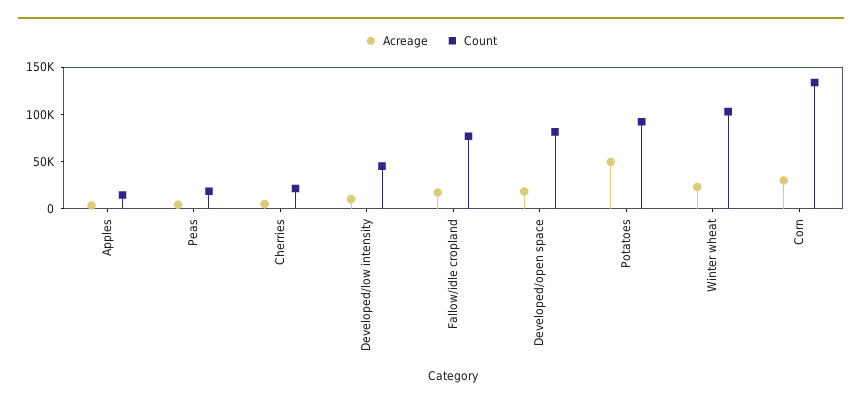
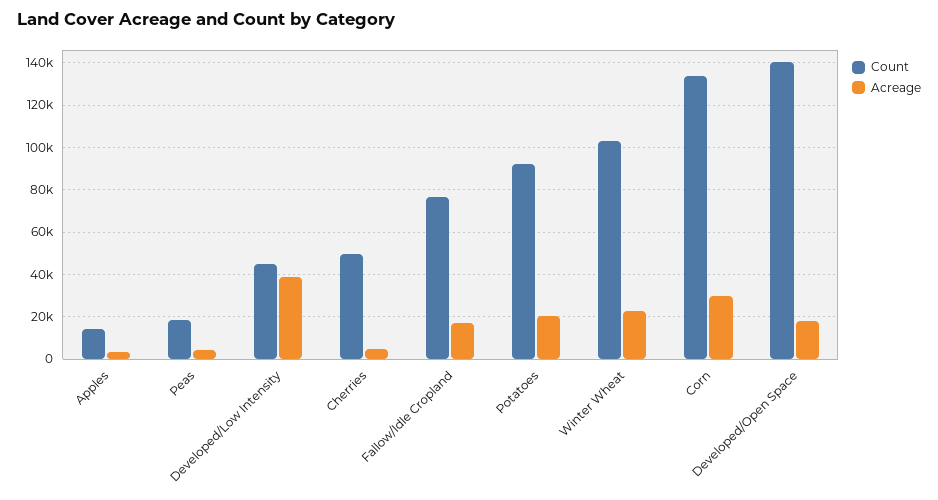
Count, Cherries: 20000 -> 50000
Acreage, Developed/low intensity: 10000 -> 40000
Count, Developed/open space: 80000 -> 140000
Acreage, Potatoes: 50000 -> 20000

